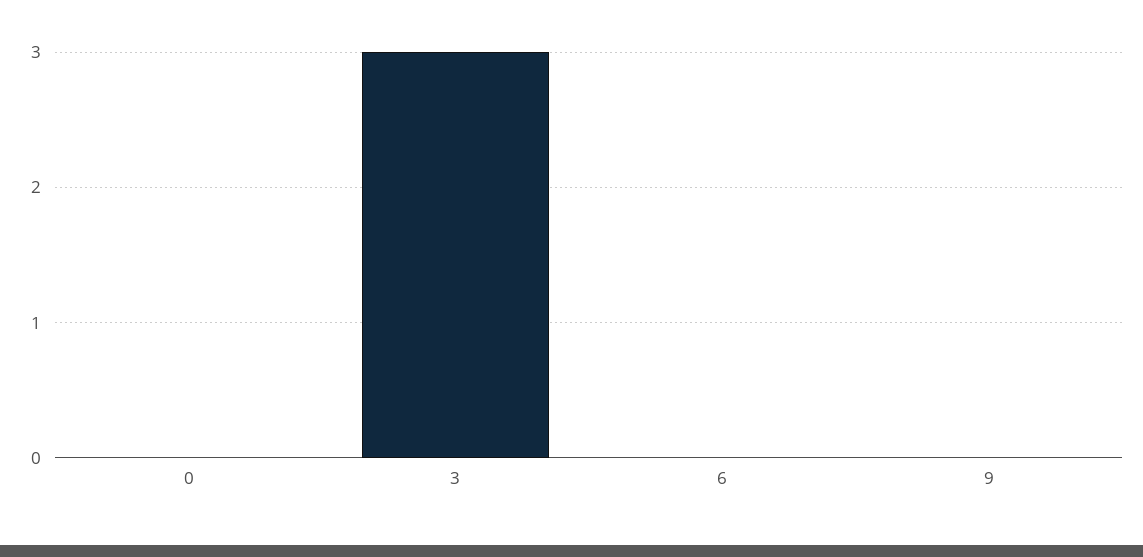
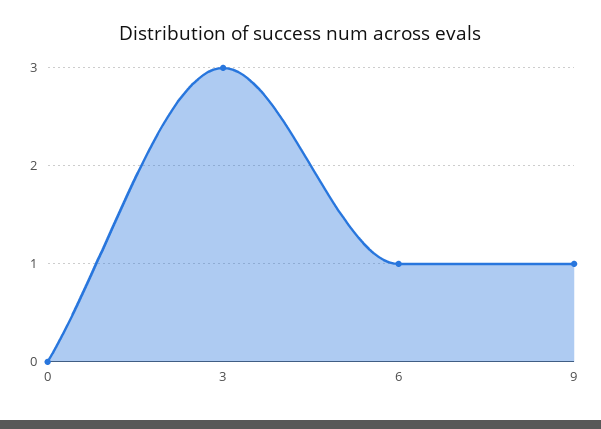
6: 0 -> 1
9: 0 -> 1

